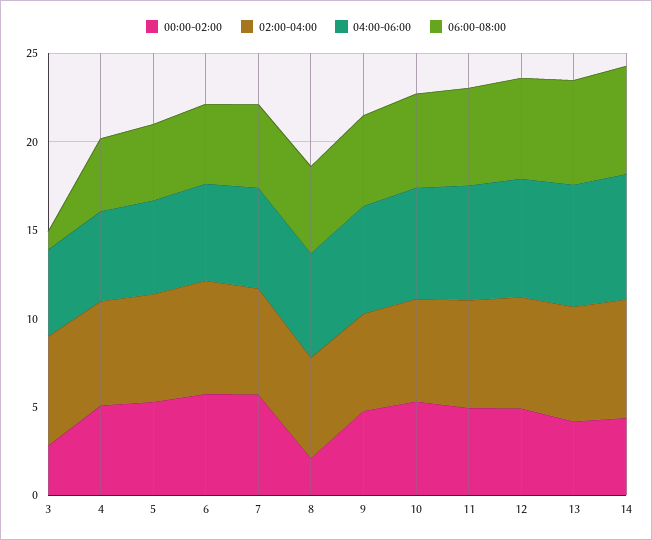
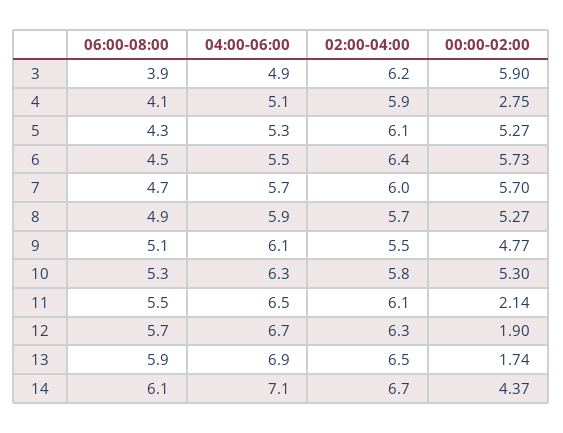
00:00-02:00, 3: 3 -> 5.9
06:00-08:00, 3: 1 -> 3.9
00:00-02:00, 4: 5 -> 2.75
00:00-02:00, 8: 2 -> 5.27
00:00-02:00, 11: 5 -> 2.14
00:00-02:00, 12: 5 -> 1.9
00:00-02:00, 13: 4 -> 1.74

